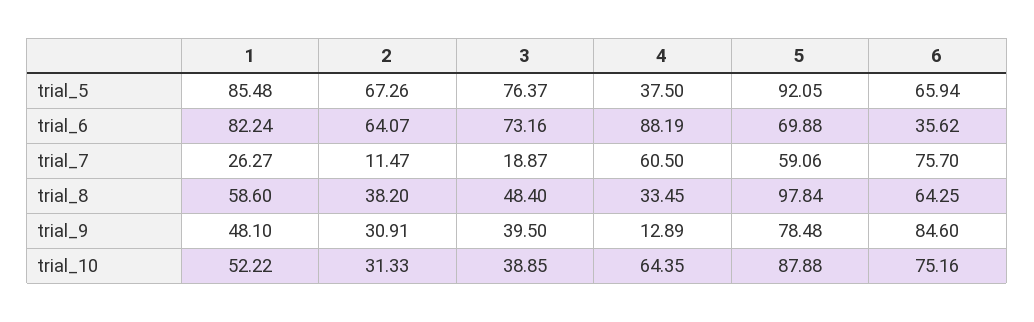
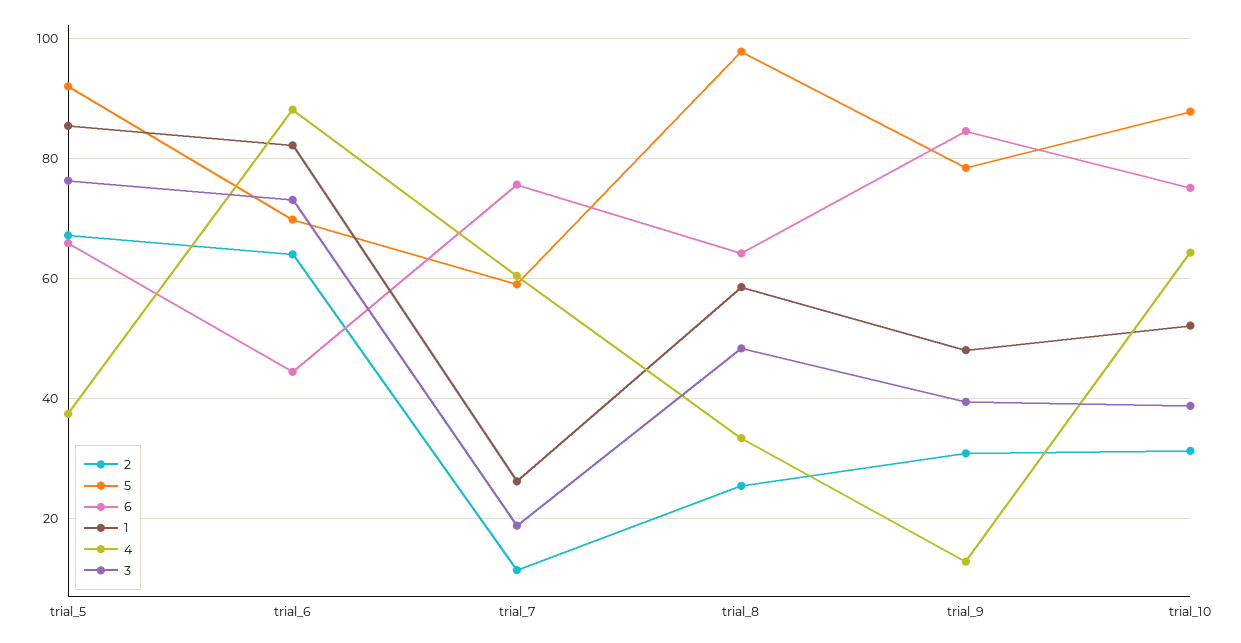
6, trial_6: 35.62 -> 44
2, trial_8: 38.2 -> 26

